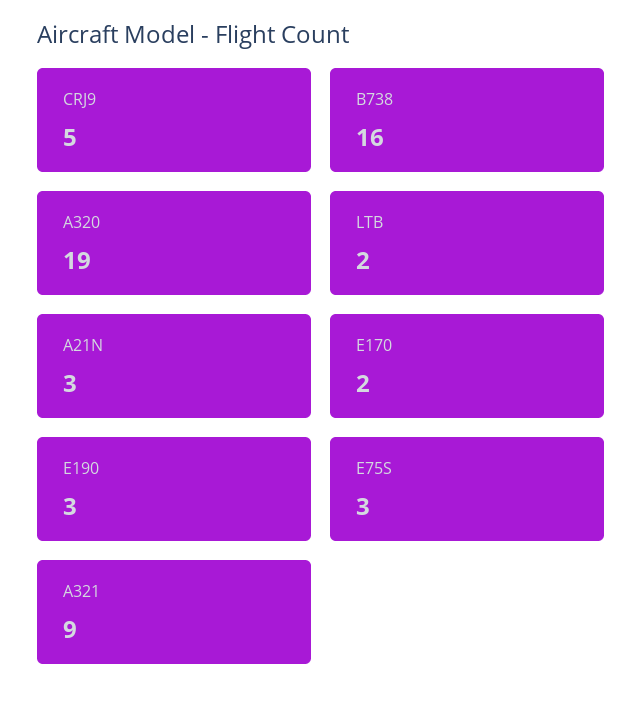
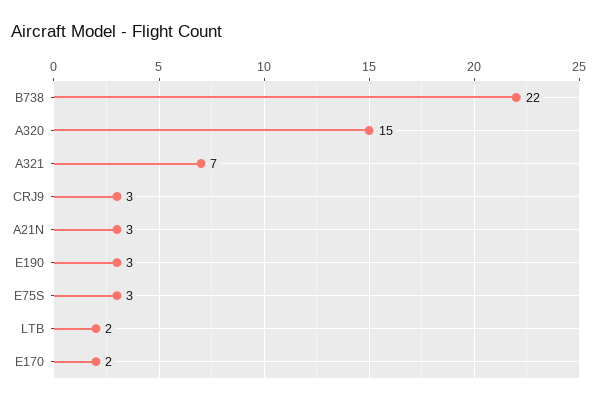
CRJ9: 5 -> 3
B738: 16 -> 22
A320: 19 -> 15
A321: 9 -> 7

